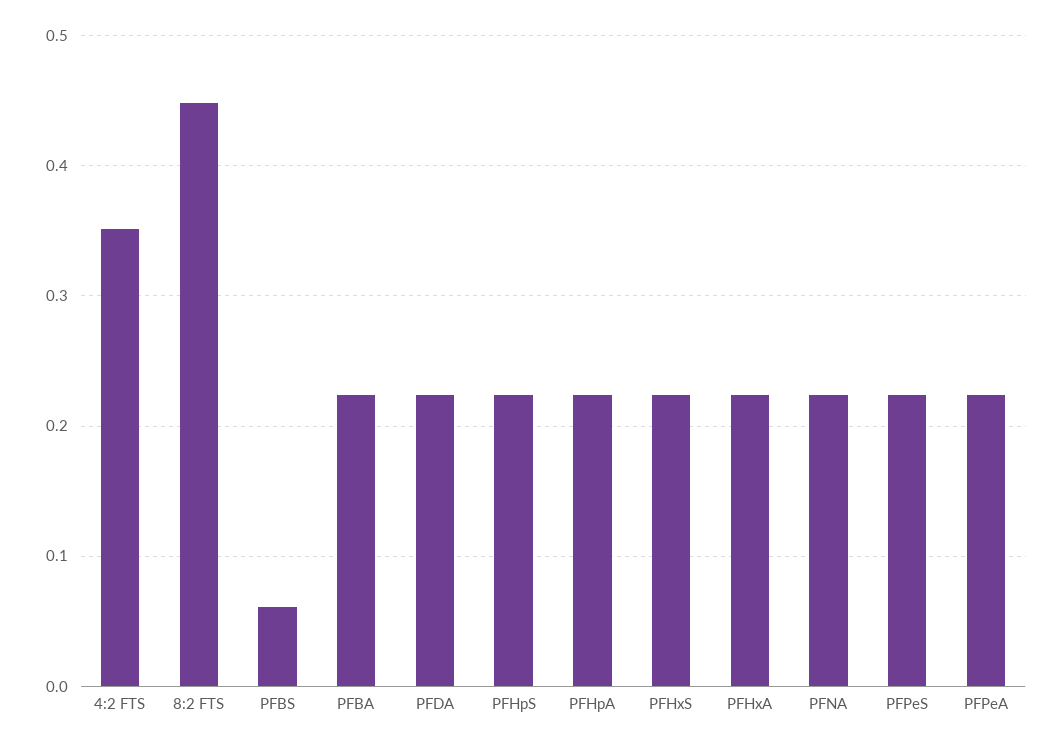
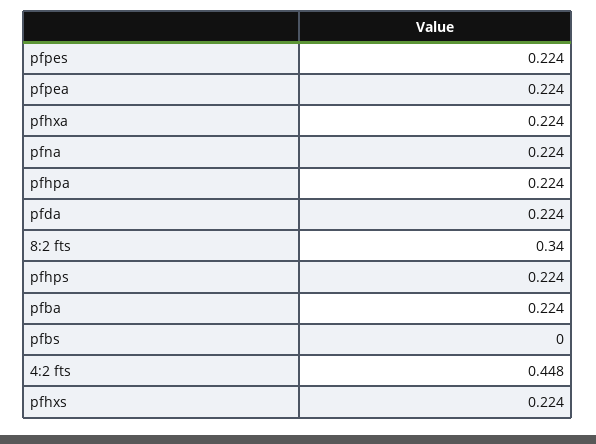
4:2 FTS: 0.35 -> 0.448
8:2 FTS: 0.45 -> 0.34
PFBS: 0.06 -> 0

